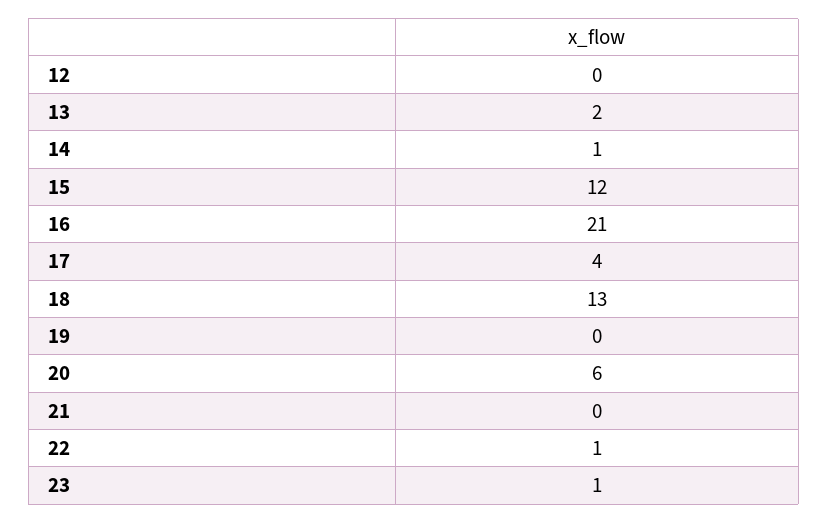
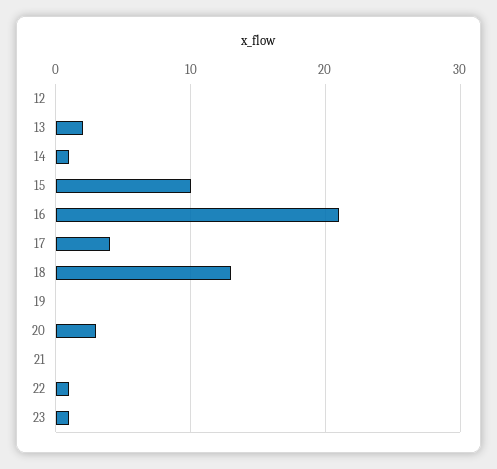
15: 12 -> 10
20: 6 -> 3

